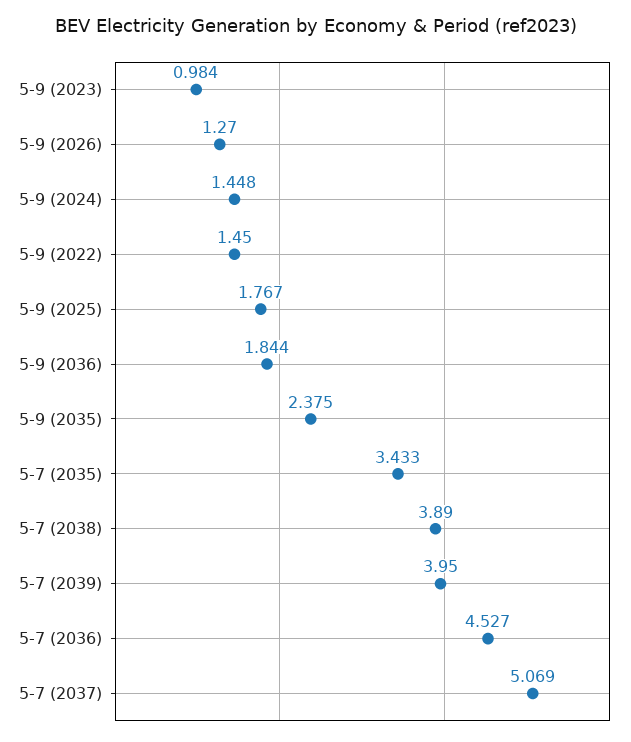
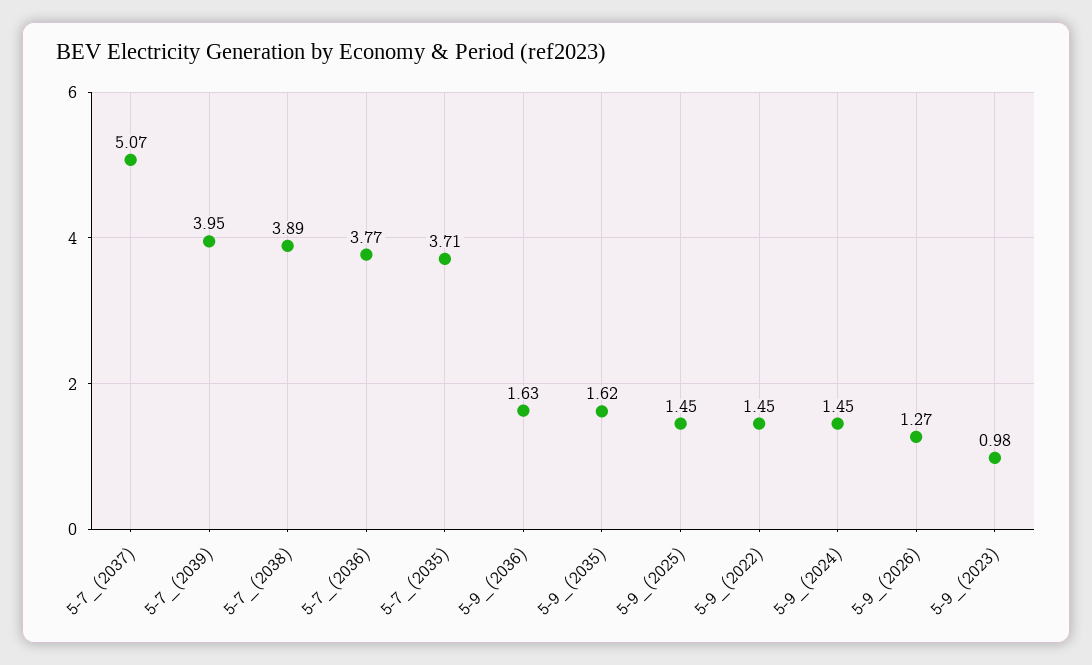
5-9 (2025): 1.767 -> 1.45
5-9 (2036): 1.844 -> 1.63
5-9 (2035): 2.375 -> 1.62
5-7 (2035): 3.433 -> 3.71
5-7 (2036): 4.527 -> 3.77

